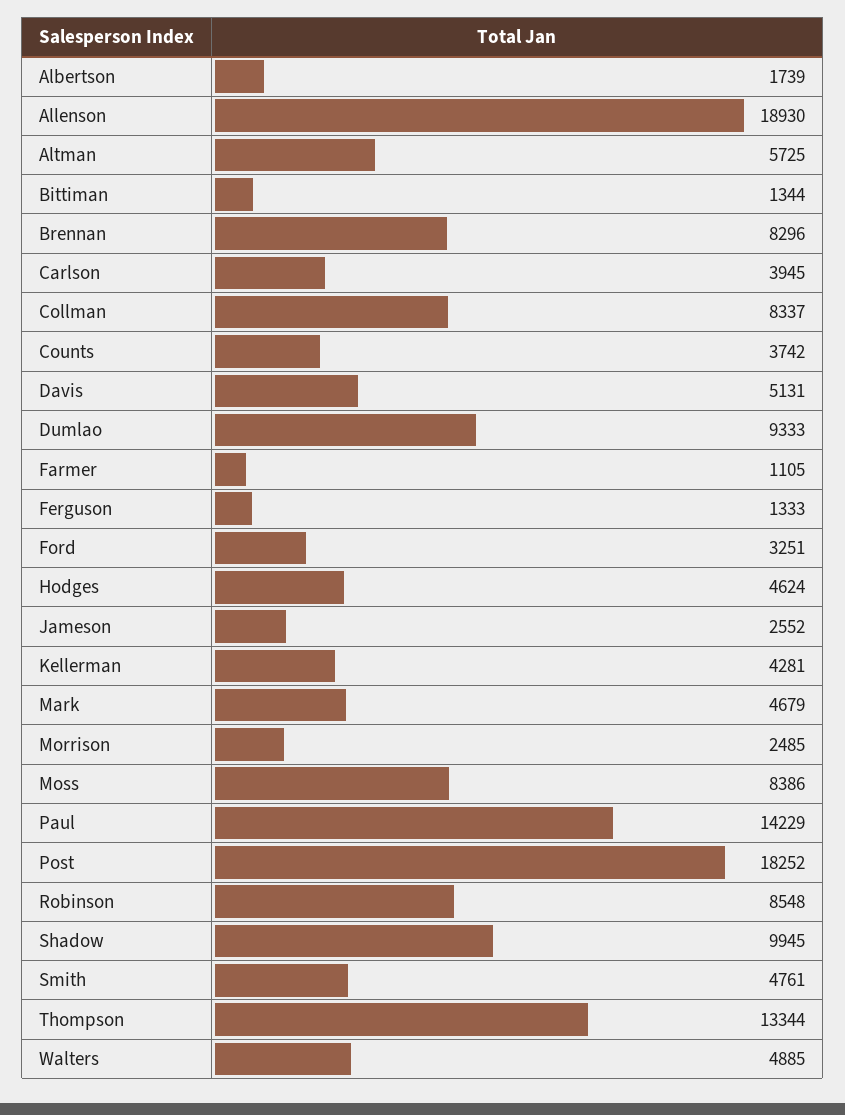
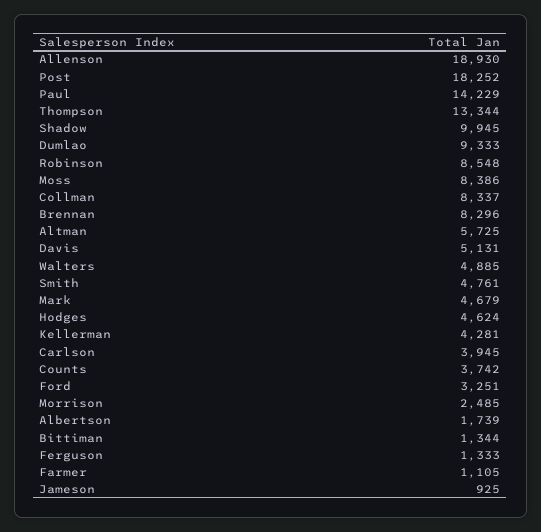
Jameson: 2552 -> 925

